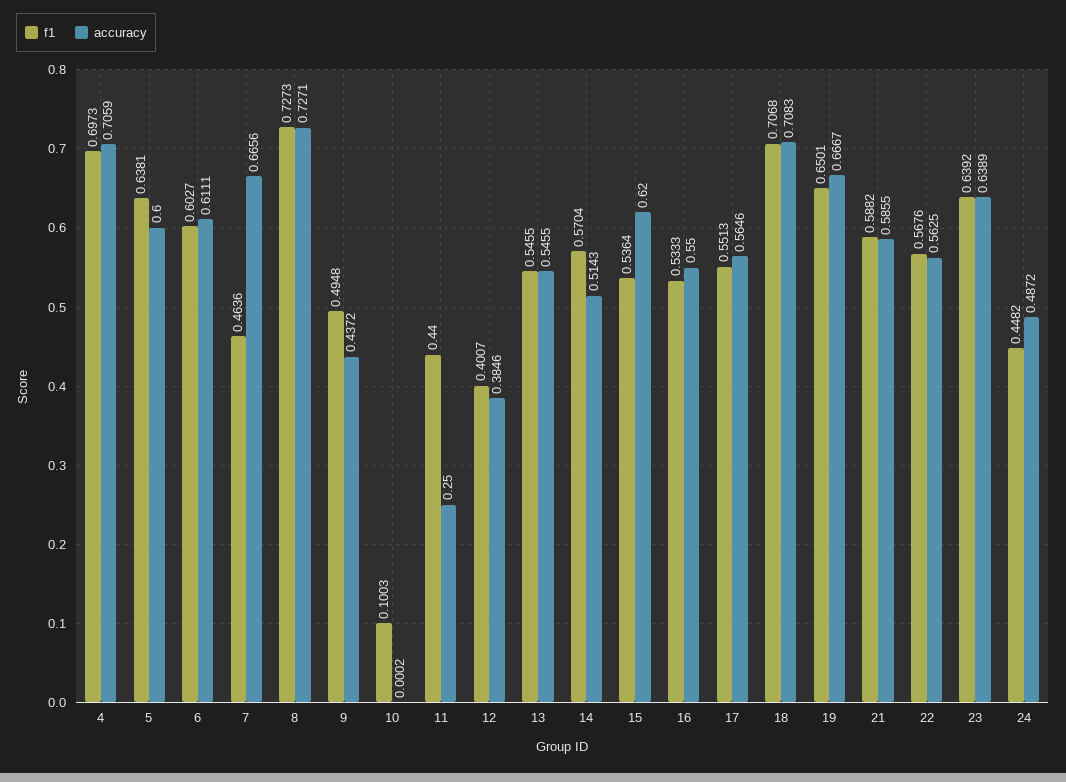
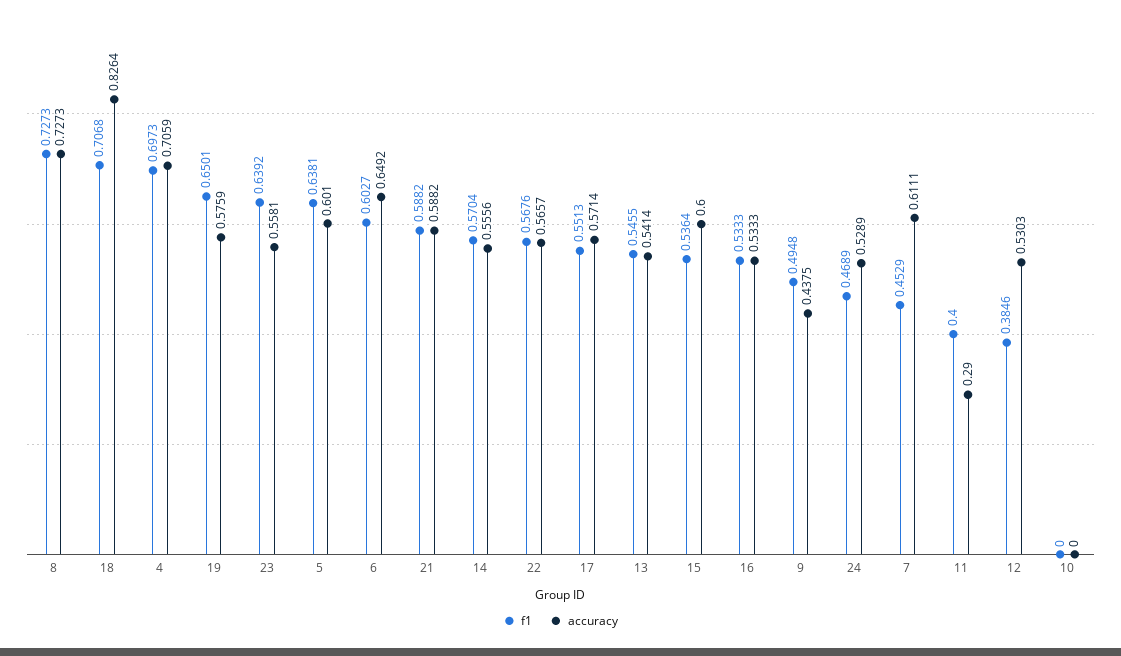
accuracy, 5: 0.6 -> 0.601
accuracy, 6: 0.6111 -> 0.6492
f1, 7: 0.4636 -> 0.4529
accuracy, 7: 0.6656 -> 0.6111
accuracy, 8: 0.7271 -> 0.7273
accuracy, 9: 0.4372 -> 0.4375
f1, 10: 0.1003 -> 0
accuracy, 10: 0.0002 -> 0
f1, 11: 0.44 -> 0.4
accuracy, 11: 0.25 -> 0.29
f1, 12: 0.4007 -> 0.3846
accuracy, 12: 0.3846 -> 0.5303
accuracy, 13: 0.5455 -> 0.5414
accuracy, 14: 0.5143 -> 0.5556
accuracy, 15: 0.62 -> 0.6
accuracy, 16: 0.55 -> 0.5333
accuracy, 17: 0.5646 -> 0.5714
accuracy, 18: 0.7083 -> 0.8264
accuracy, 19: 0.6667 -> 0.5759
accuracy, 21: 0.5855 -> 0.5882
accuracy, 22: 0.5625 -> 0.5657
accuracy, 23: 0.6389 -> 0.5581
f1, 24: 0.4482 -> 0.4689
accuracy, 24: 0.4872 -> 0.5289

